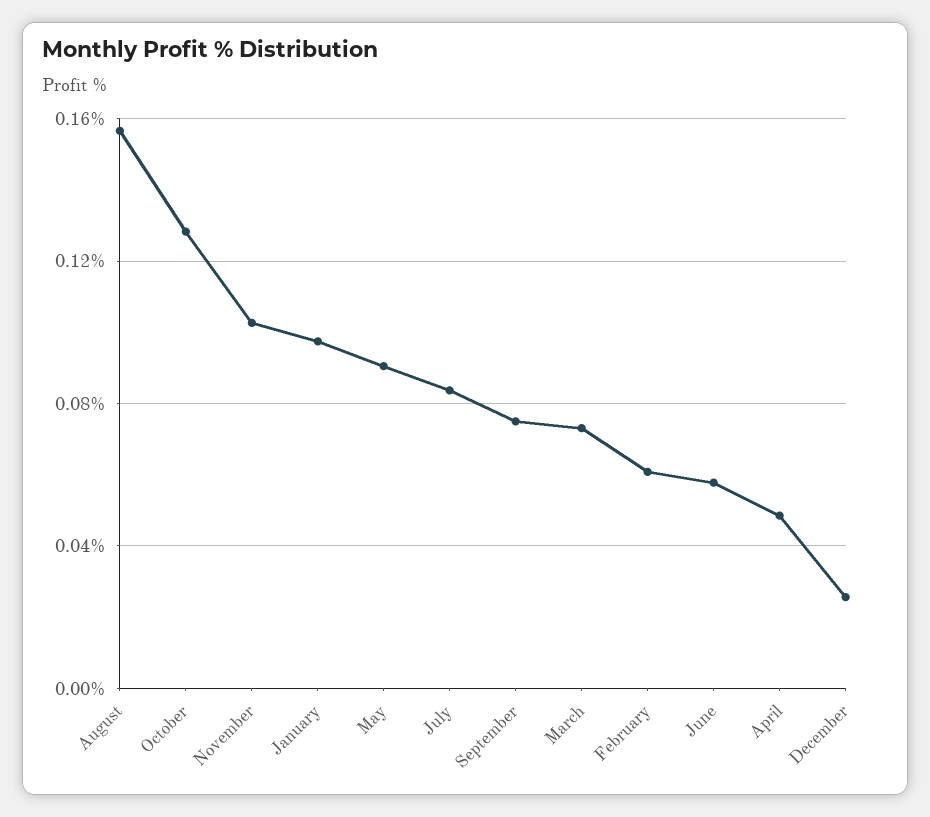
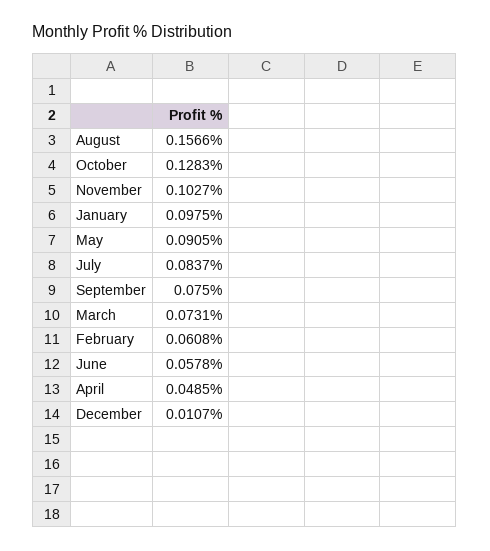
December: 0.025 -> 0.0107

